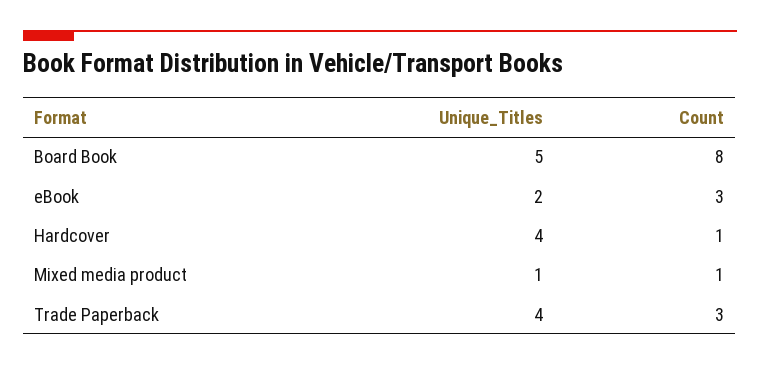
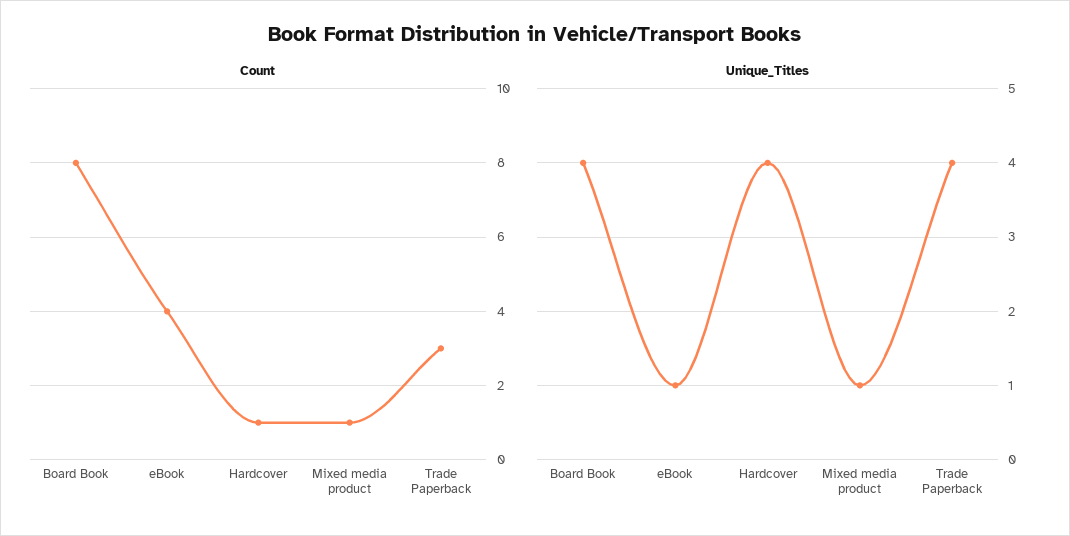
Unique_Titles, Board Book: 5 -> 4
Unique_Titles, eBook: 2 -> 1
Count, eBook: 3 -> 4

